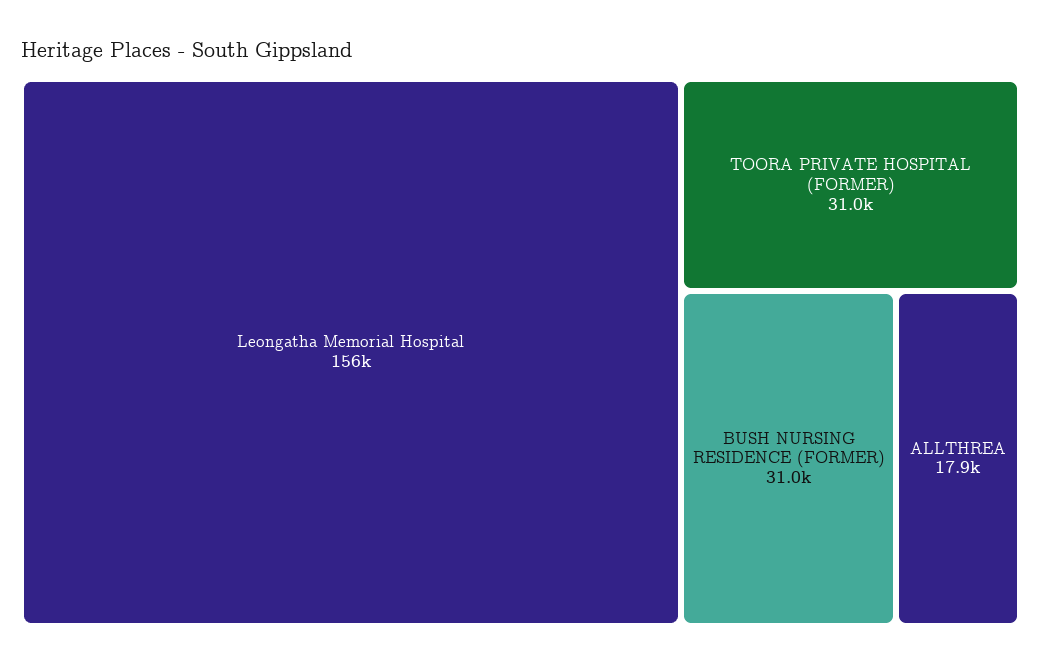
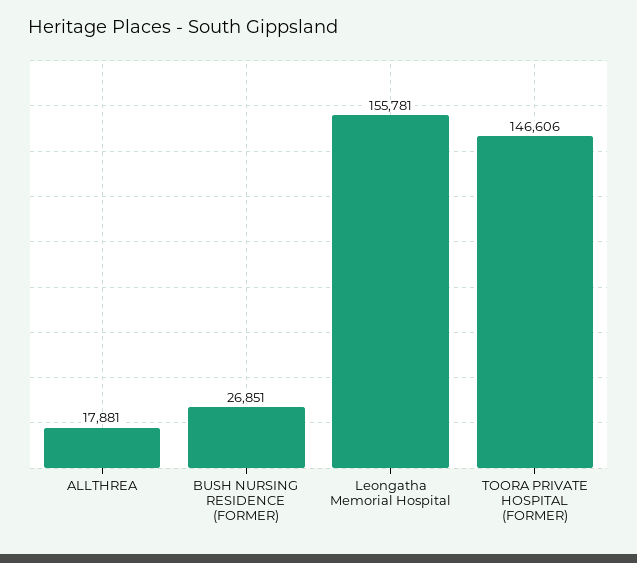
TOORA PRIVATE HOSPITAL (FORMER): 31000 -> 146606
BUSH NURSING RESIDENCE (FORMER): 31000 -> 26851

